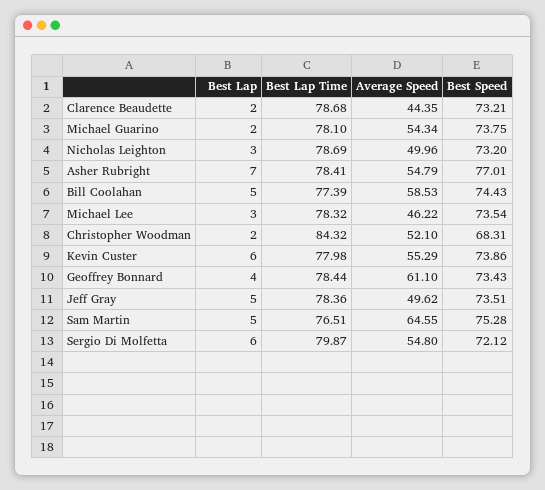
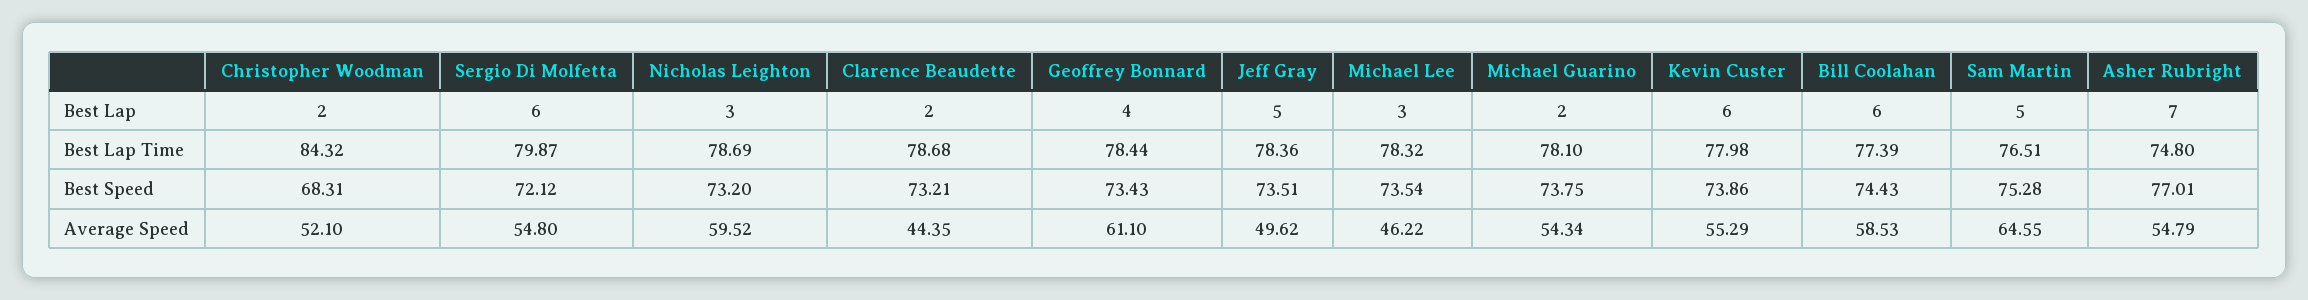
Average Speed, Nicholas Leighton: 49.96 -> 59.52
Best Lap Time, Asher Rubright: 78.41 -> 74.8
Best Lap, Bill Coolahan: 5 -> 6

